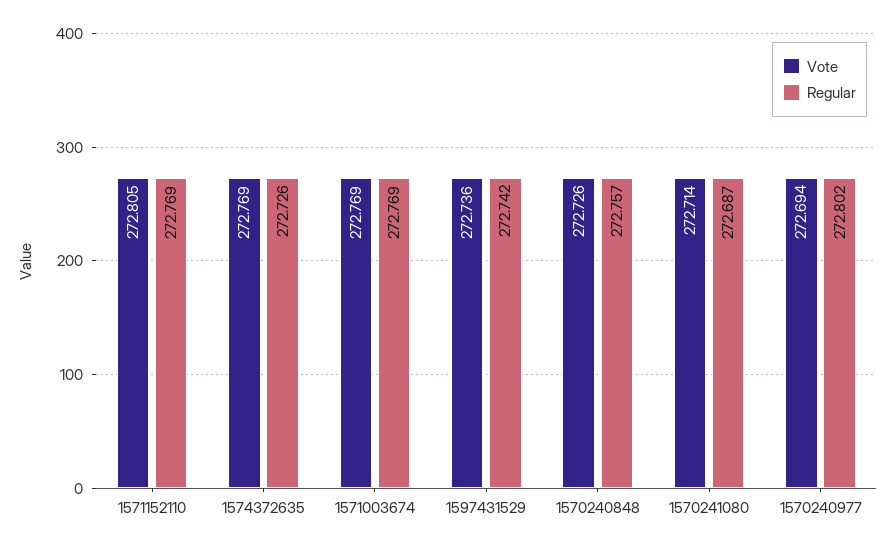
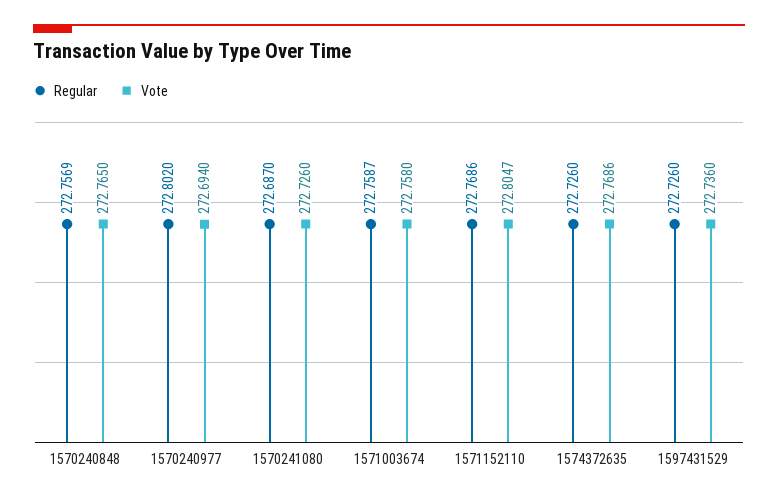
Vote, 1571003674: 272.769 -> 272.758
Regular, 1571003674: 272.769 -> 272.7587
Regular, 1597431529: 272.742 -> 272.726
Vote, 1570240848: 272.726 -> 272.765
Vote, 1570241080: 272.714 -> 272.726

